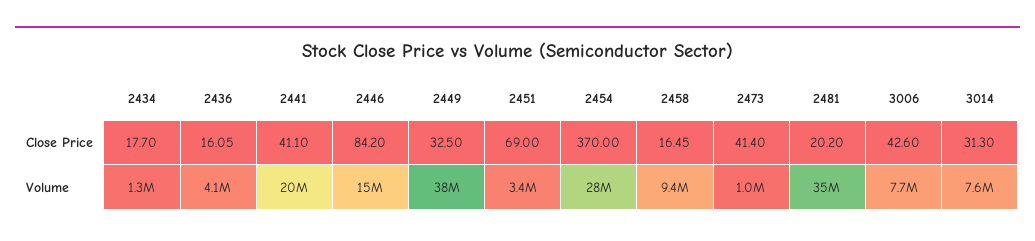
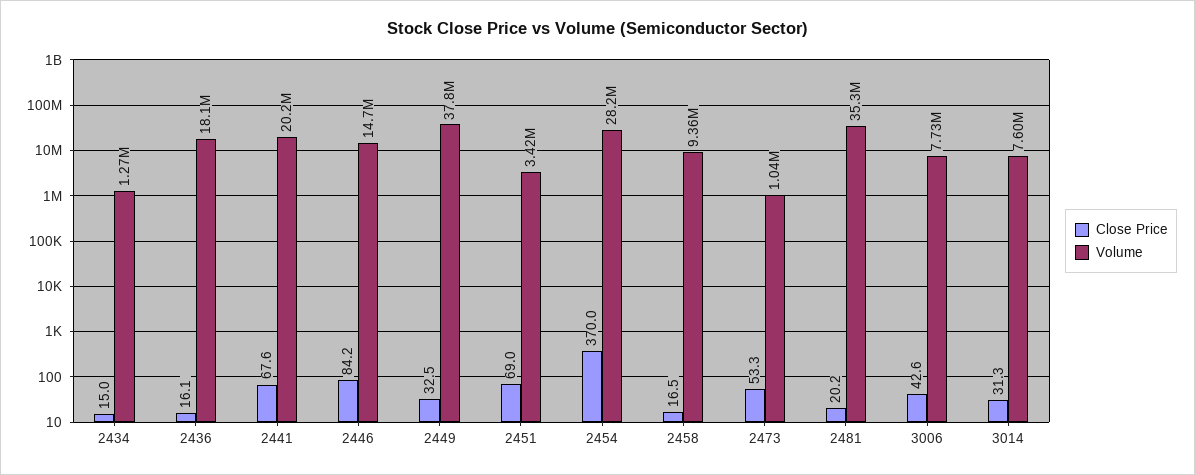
Close Price, 2434: 17.7 -> 15
Close Price, 2441: 41.1 -> 67.6
Close Price, 2473: 41.4 -> 53.3
Volume, 2436: 4100000 -> 18100000

